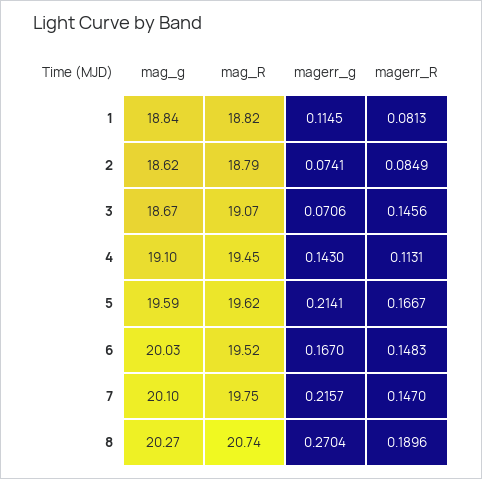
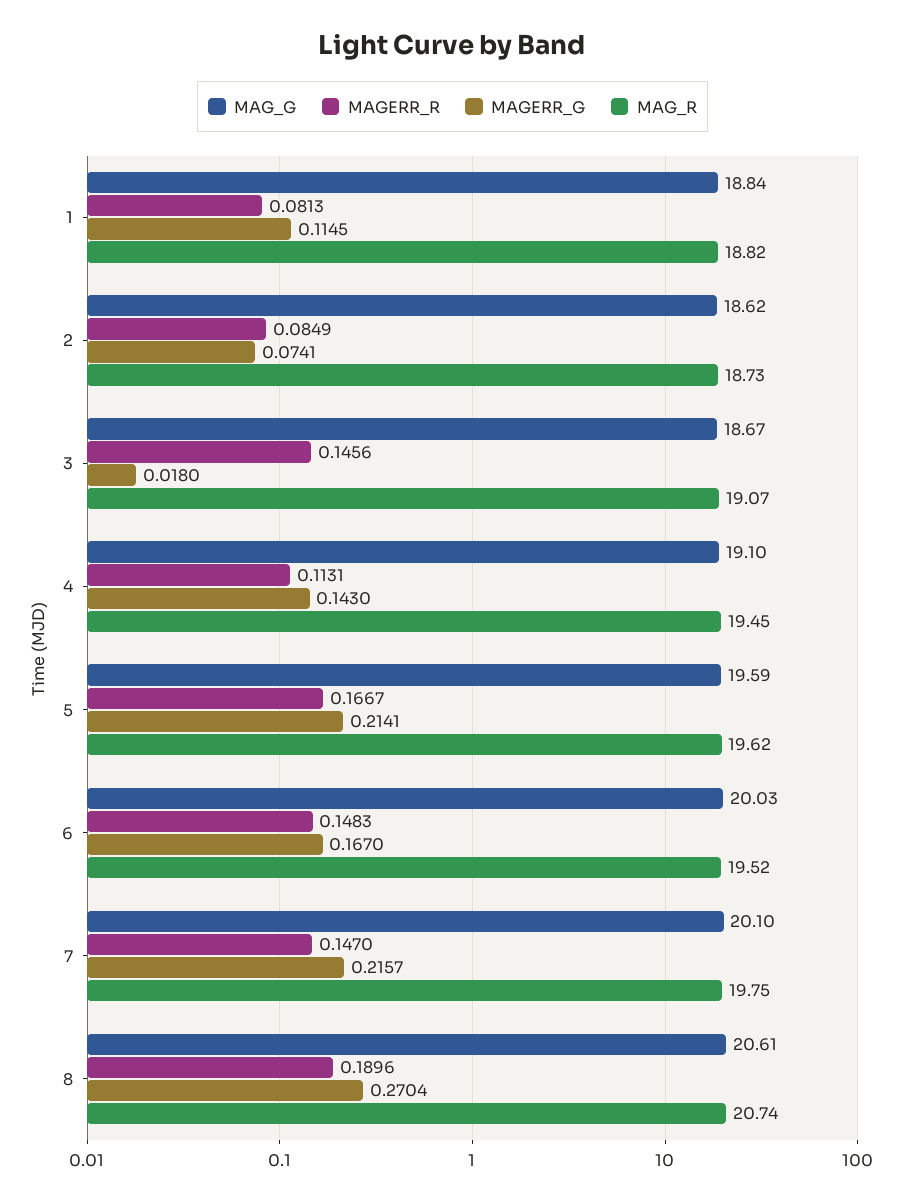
mag_R, 2: 18.79 -> 18.73
magerr_g, 3: 0.0706 -> 0.018
mag_g, 8: 20.27 -> 20.61

